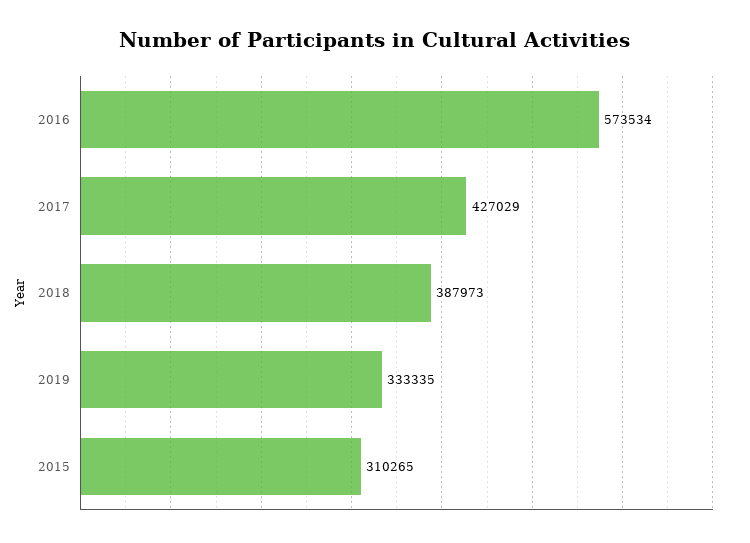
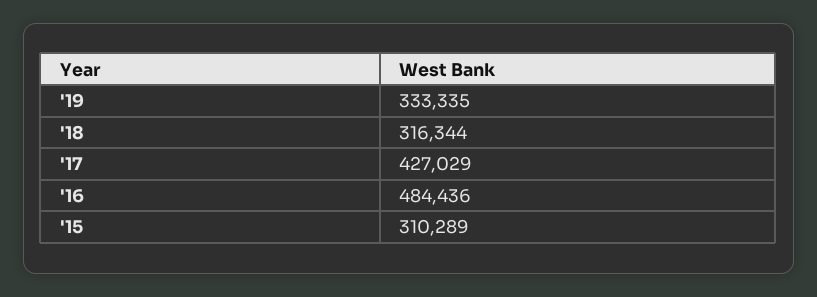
2016: 573534 -> 484436
2018: 387973 -> 316344
2015: 310265 -> 310289

